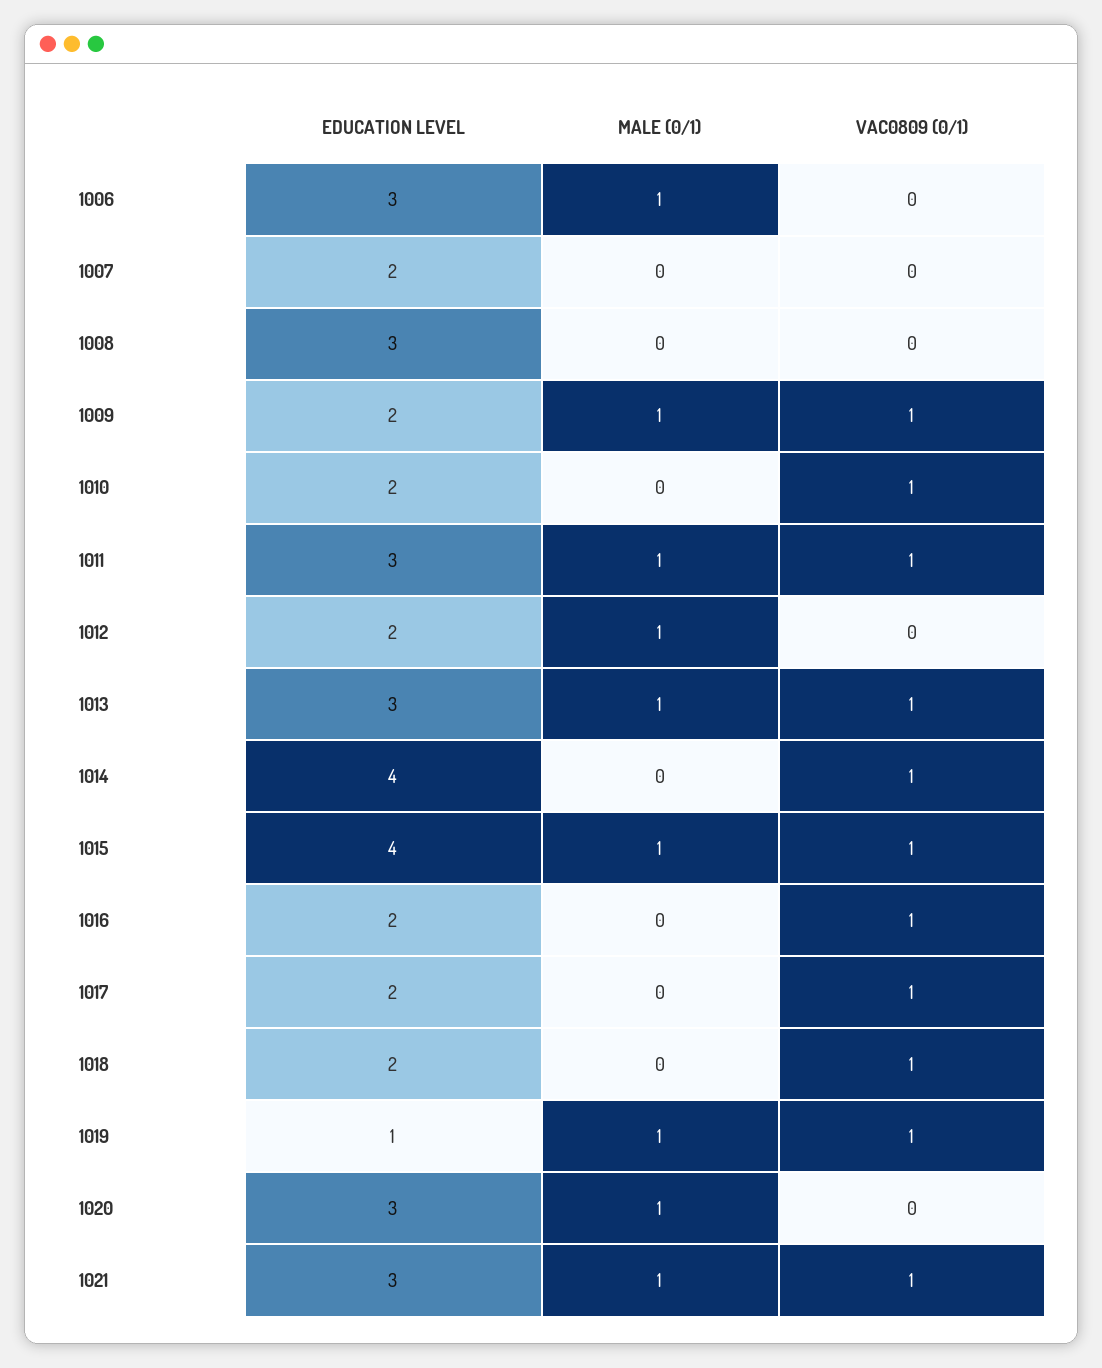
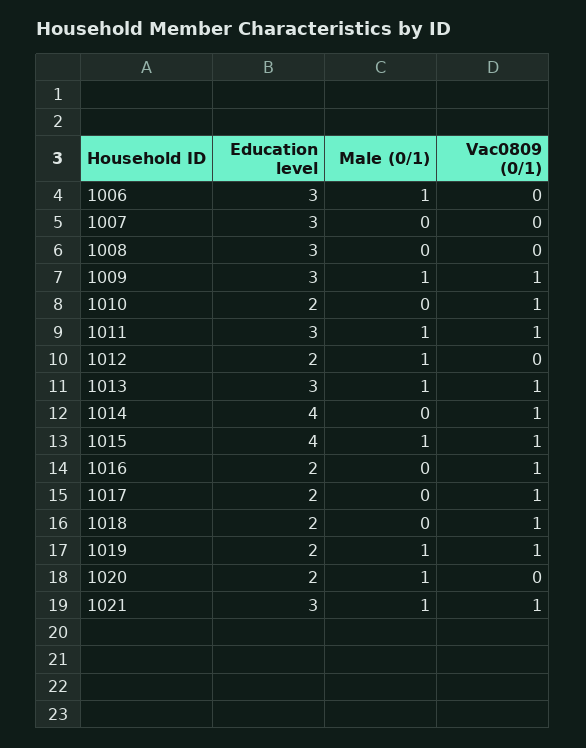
EDUCATION LEVEL, 1007: 2 -> 3
EDUCATION LEVEL, 1009: 2 -> 3
EDUCATION LEVEL, 1019: 1 -> 2
EDUCATION LEVEL, 1020: 3 -> 2

